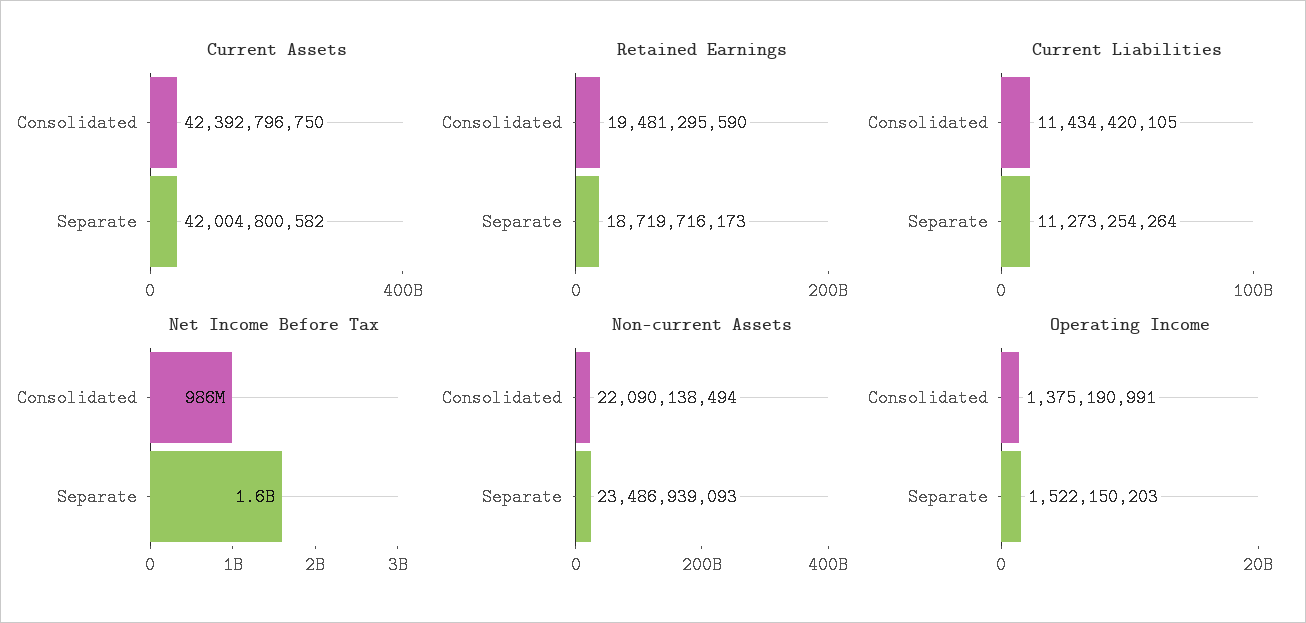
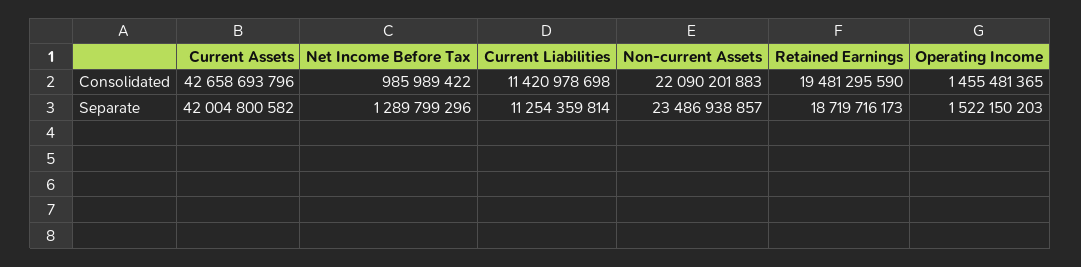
Current Assets, Consolidated: 42392796750 -> 42658693796
Current Liabilities, Consolidated: 11434420105 -> 11420978698
Current Liabilities, Separate: 11273254264 -> 11254359814
Net Income Before Tax, Separate: 1600000000 -> 1289799296
Non-current Assets, Consolidated: 22090138494 -> 22090201883
Non-current Assets, Separate: 23486939093 -> 23486938857
Operating Income, Consolidated: 1375190991 -> 1455481365

